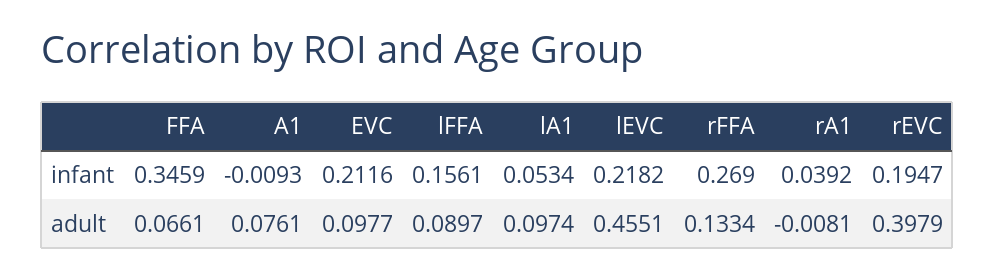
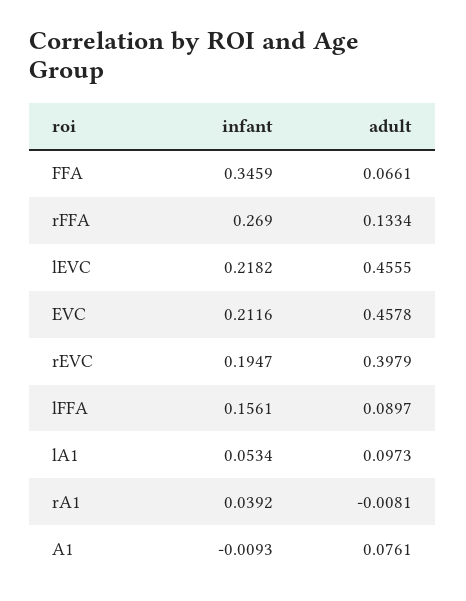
EVC, adult: 0.0977 -> 0.4578
lA1, adult: 0.0974 -> 0.0973
lEVC, adult: 0.4551 -> 0.4555

